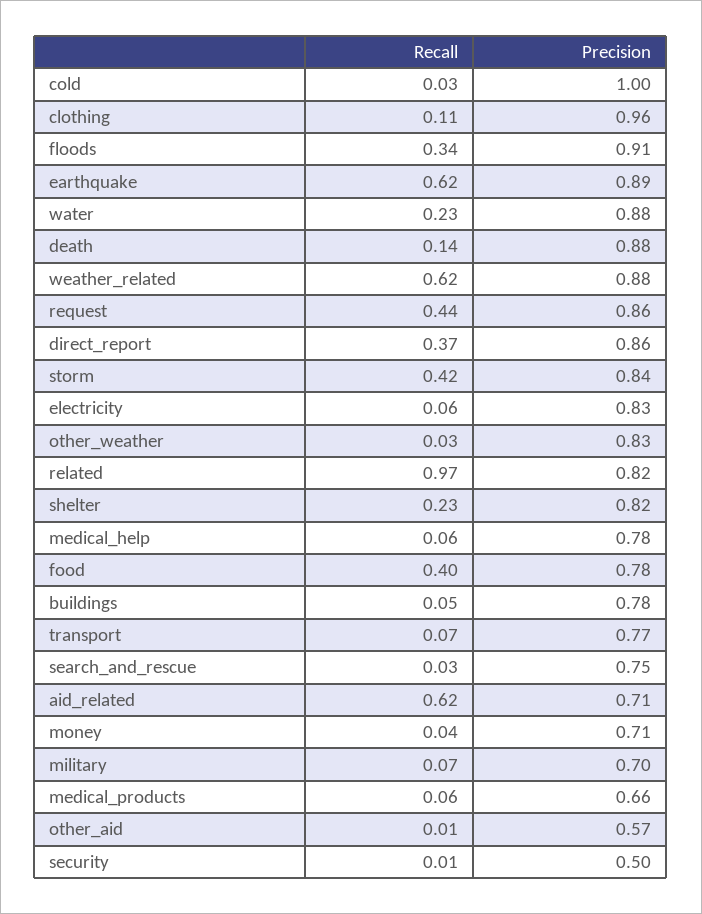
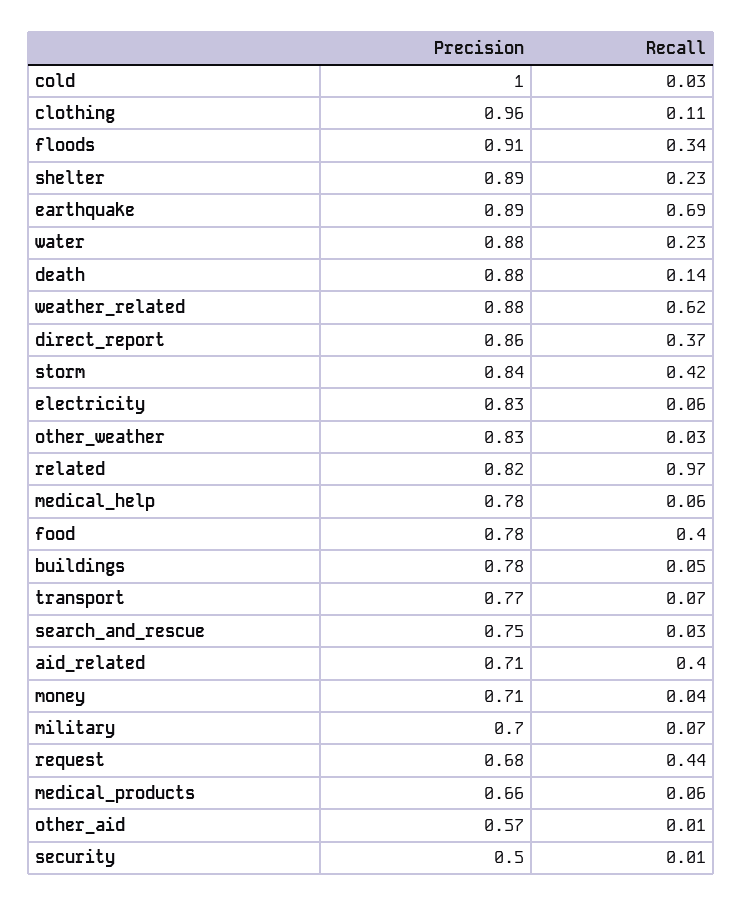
Recall, earthquake: 0.62 -> 0.69
Precision, request: 0.86 -> 0.68
Precision, shelter: 0.82 -> 0.89
Recall, aid_related: 0.62 -> 0.4

